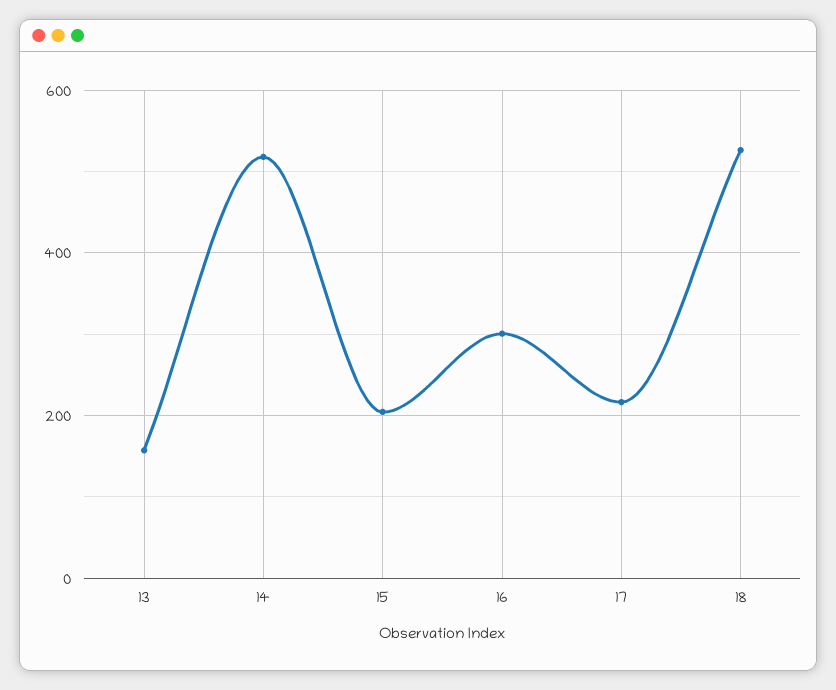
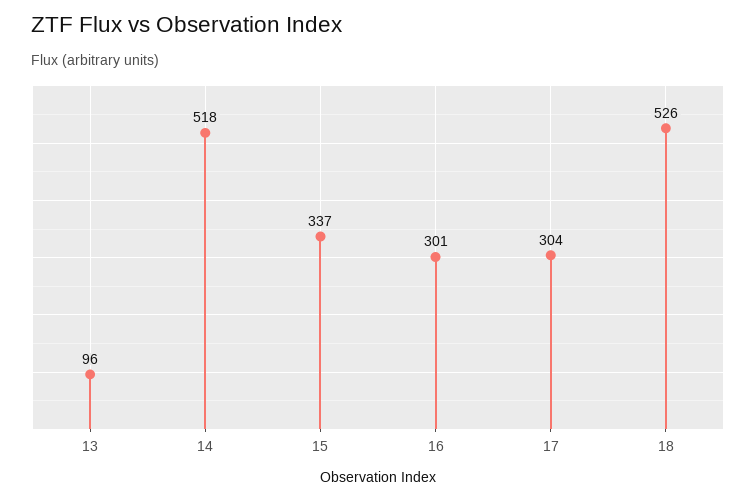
13: 160 -> 96
15: 200 -> 337
17: 220 -> 304

